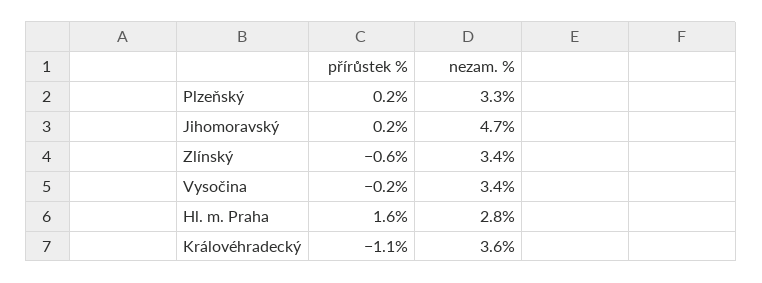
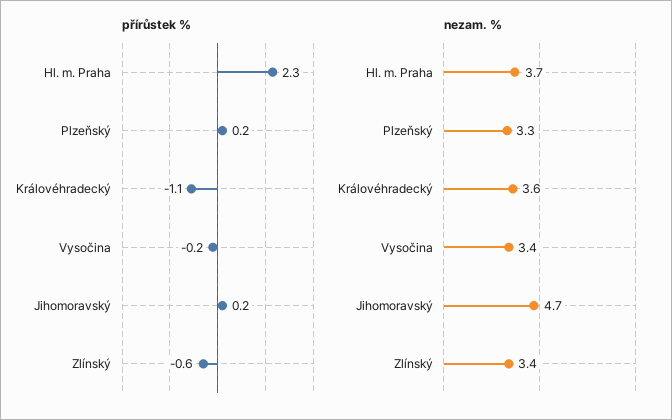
přírůstek %, Hl. m. Praha: 1.6 -> 2.3
nezam. %, Hl. m. Praha: 2.8 -> 3.7

